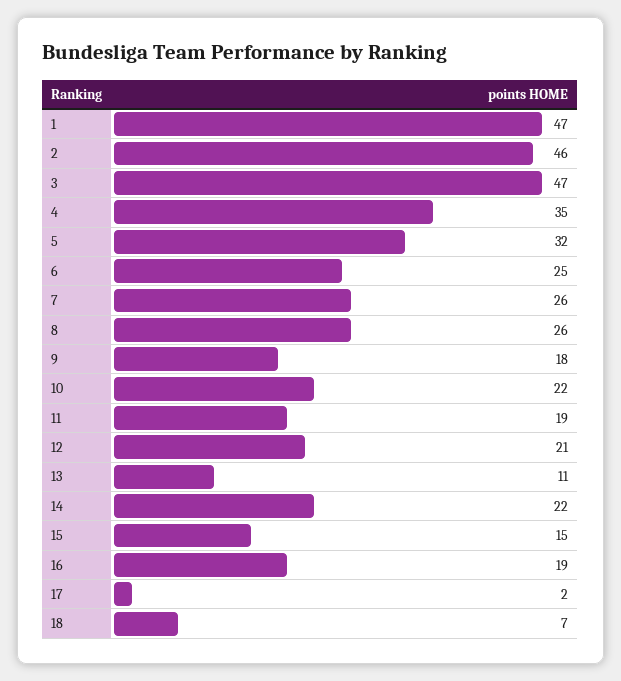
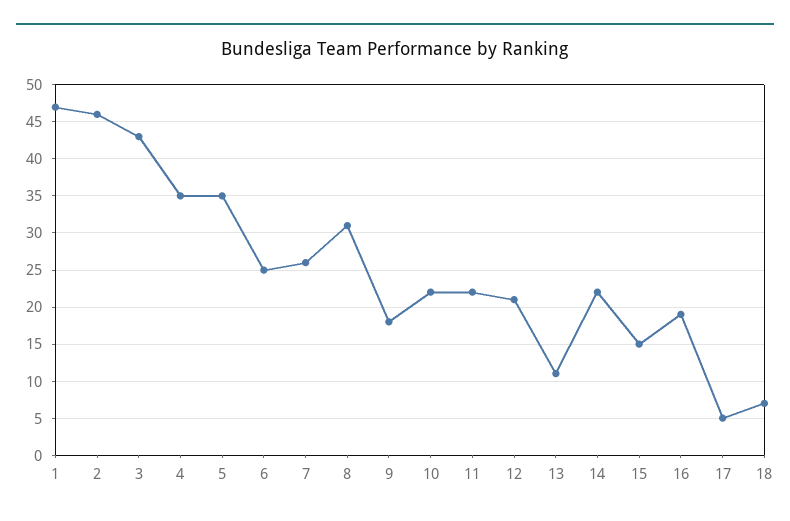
3: 47 -> 43
5: 32 -> 35
8: 26 -> 31
11: 19 -> 22
17: 2 -> 5

